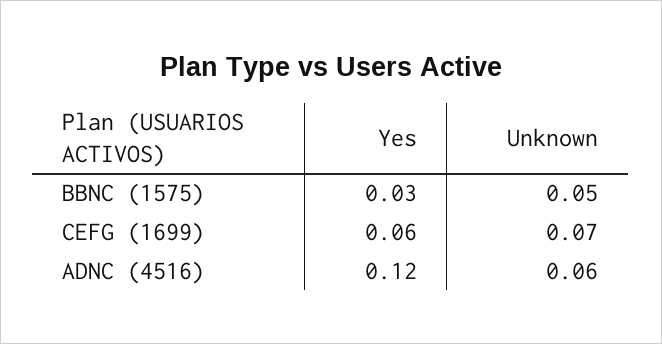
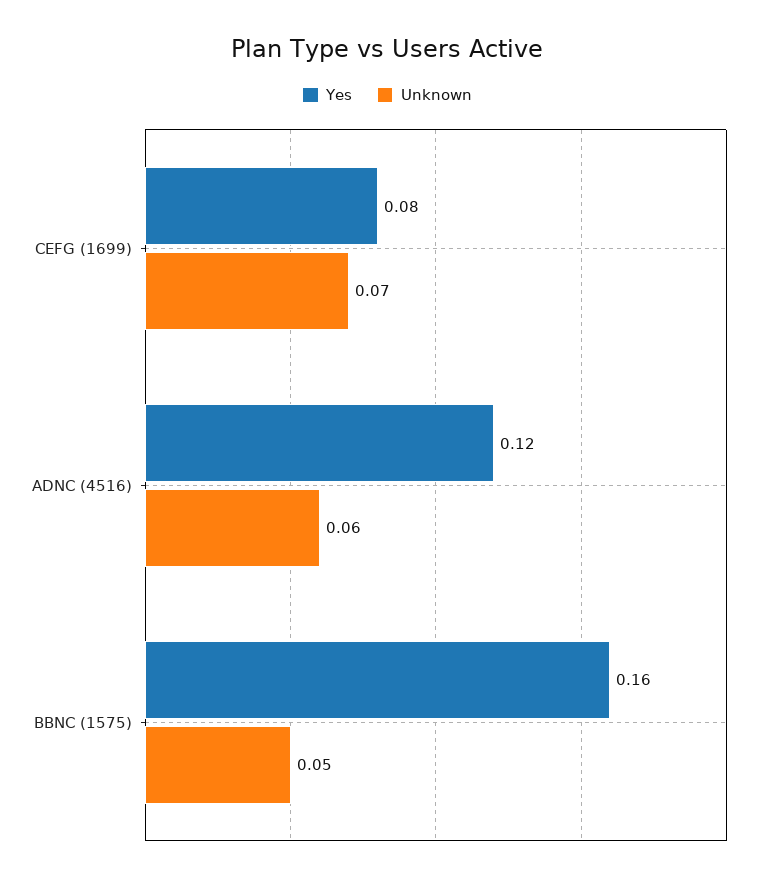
Yes, BBNC (1575): 0.03 -> 0.16
Yes, CEFG (1699): 0.06 -> 0.08

